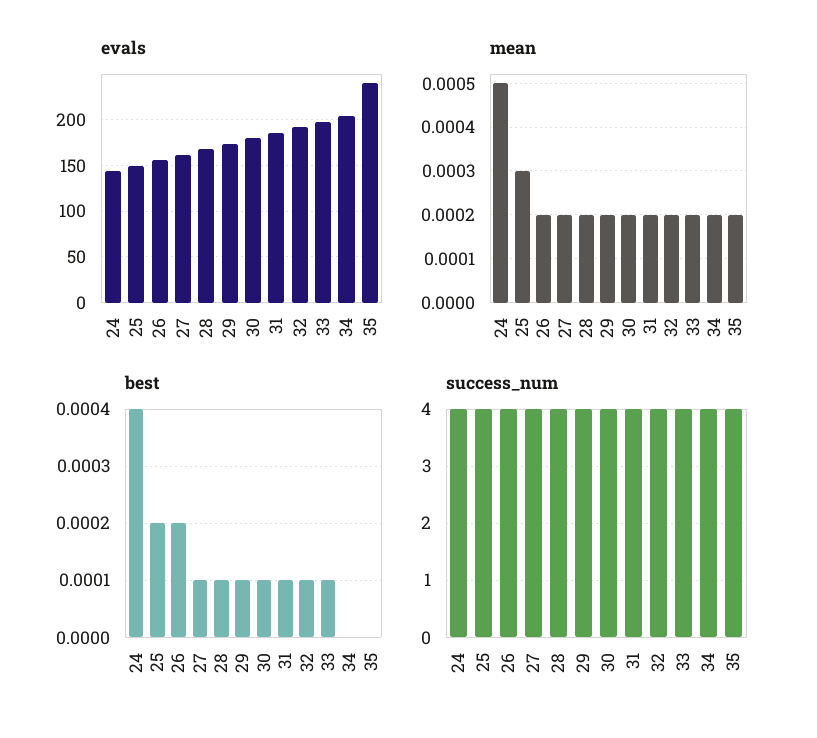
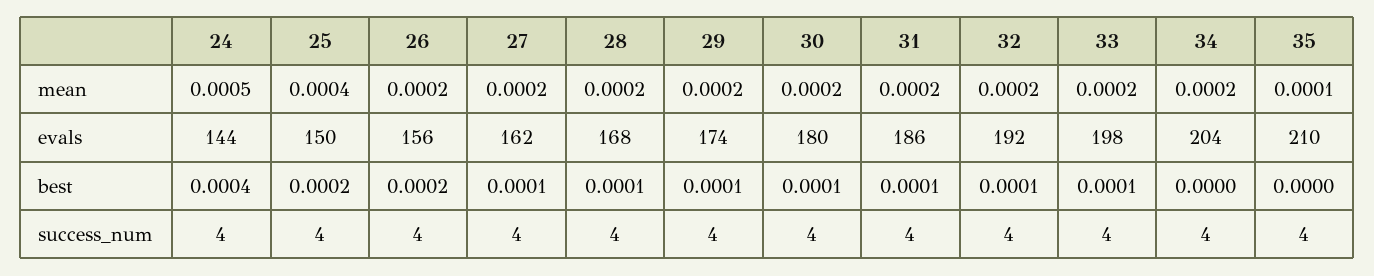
evals, 35: 240 -> 210
mean, 25: 0.0003 -> 0.0004
mean, 35: 0.0002 -> 0.0001

